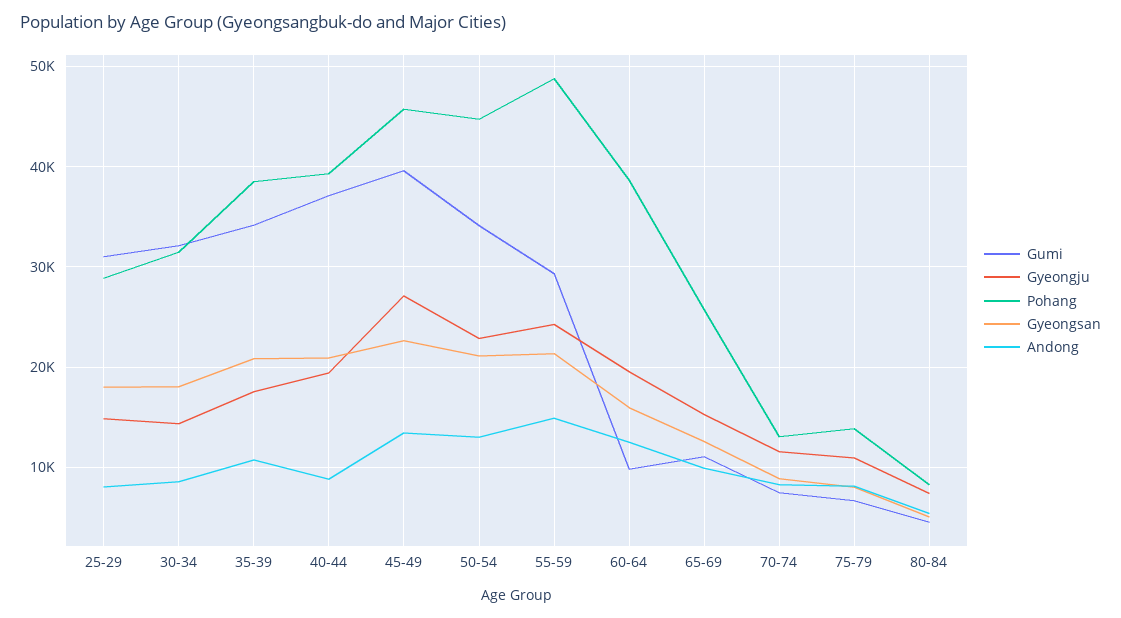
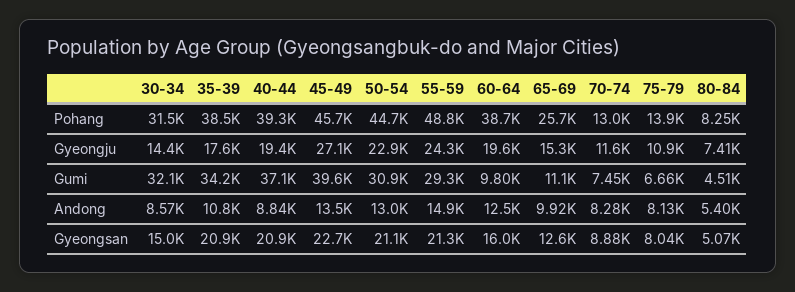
Gumi, 25-29: 31000 -> none
Gyeongju, 25-29: 15000 -> none
Pohang, 25-29: 29000 -> none
Gyeongsan, 25-29: 18000 -> none
Andong, 25-29: 8000 -> none
Gyeongsan, 30-34: 18000 -> 15000
Gumi, 50-54: 34000 -> 30900

